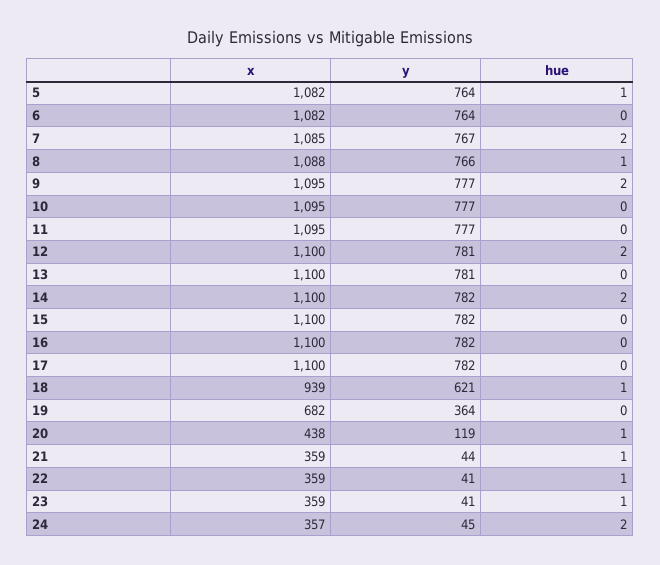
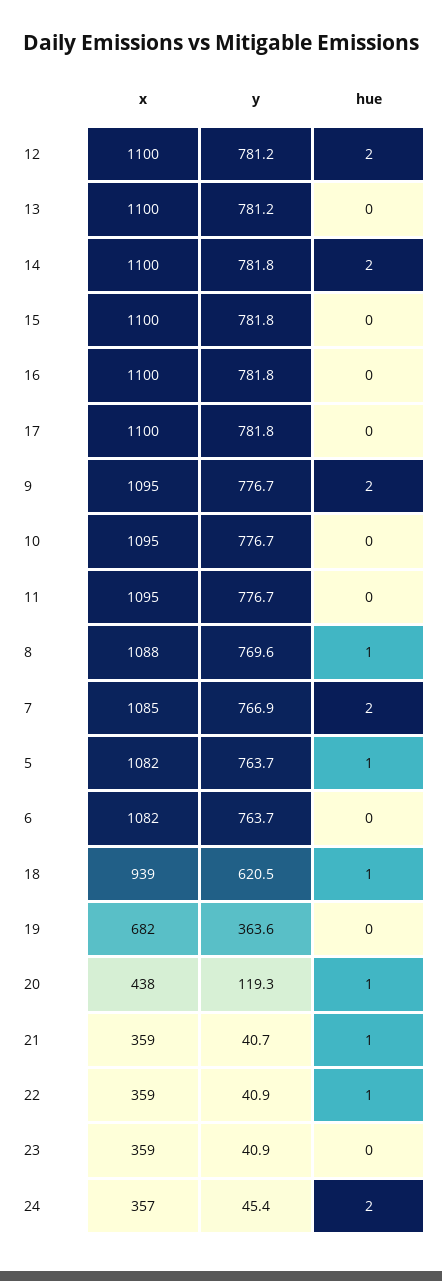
y, 8: 766 -> 769.6
y, 21: 44 -> 40.7
hue, 23: 1 -> 0

